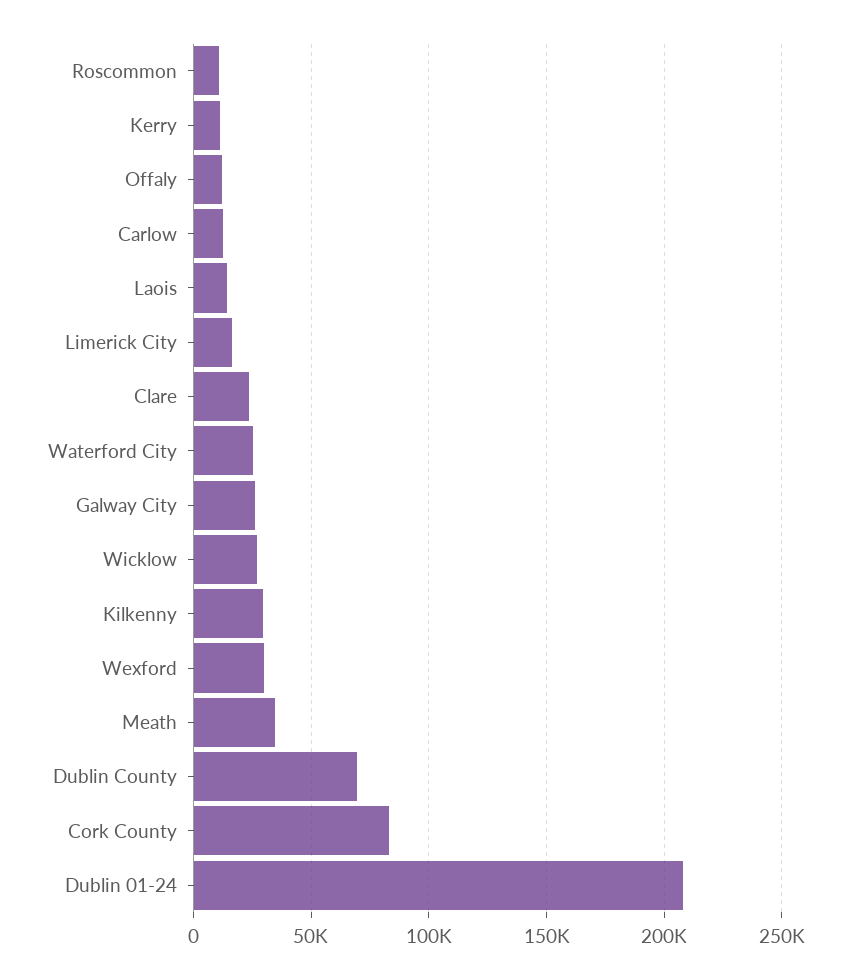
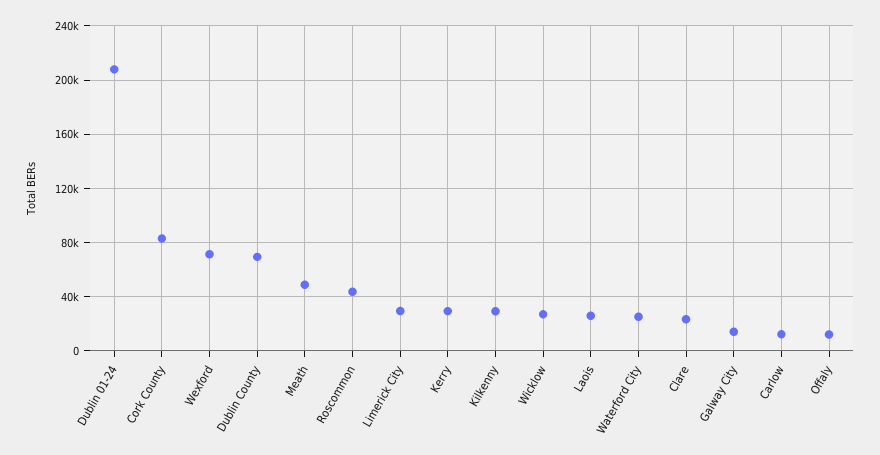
Roscommon: 10000 -> 45000
Kerry: 10000 -> 30000
Laois: 15000 -> 25000
Limerick City: 15000 -> 30000
Galway City: 25000 -> 15000
Wexford: 30000 -> 70000
Meath: 35000 -> 50000

